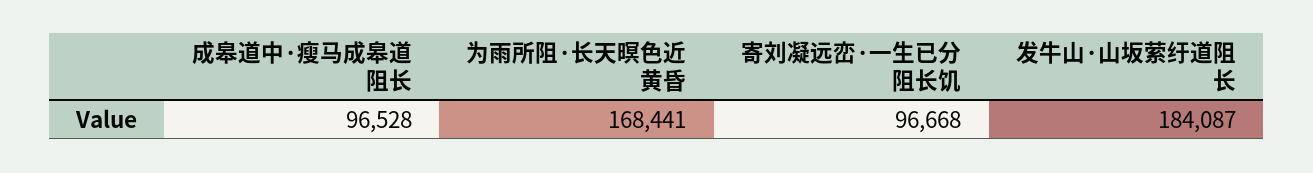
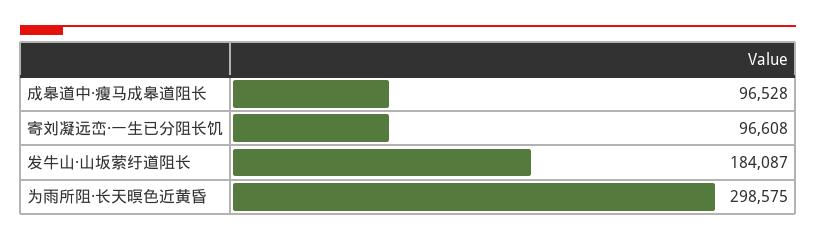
为雨所阻·长天暝色近黄昏: 168441 -> 298575
寄刘凝远峦·一生已分阻长饥: 96668 -> 96608

